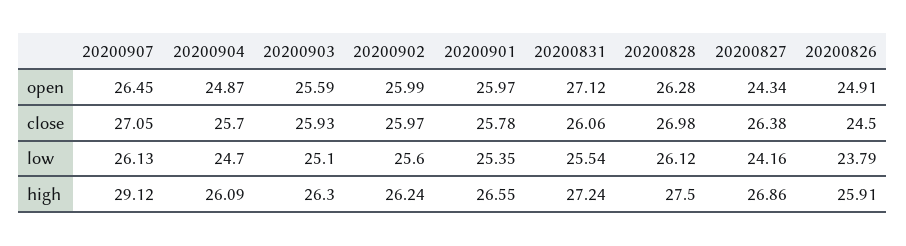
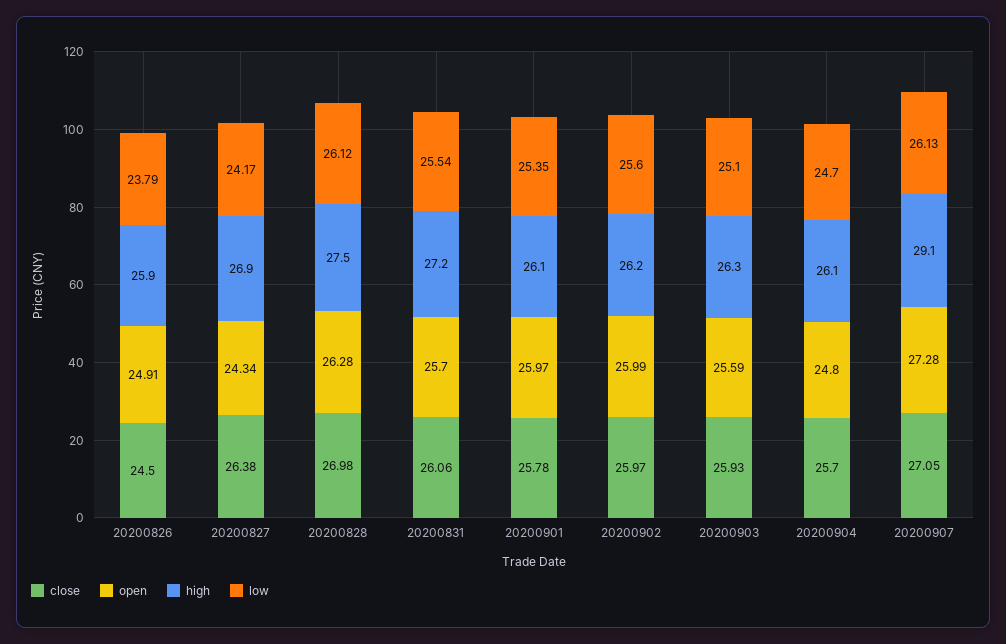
open, 20200907: 26.45 -> 27.28
open, 20200904: 24.87 -> 24.8
open, 20200831: 27.12 -> 25.7
low, 20200827: 24.16 -> 24.17
high, 20200901: 26.55 -> 26.1

